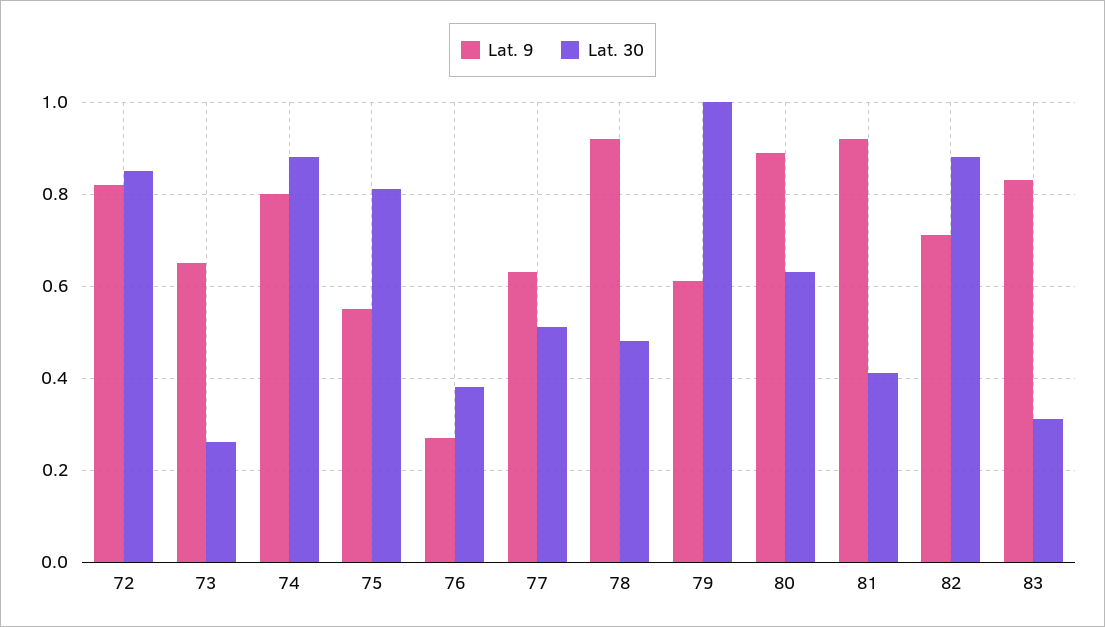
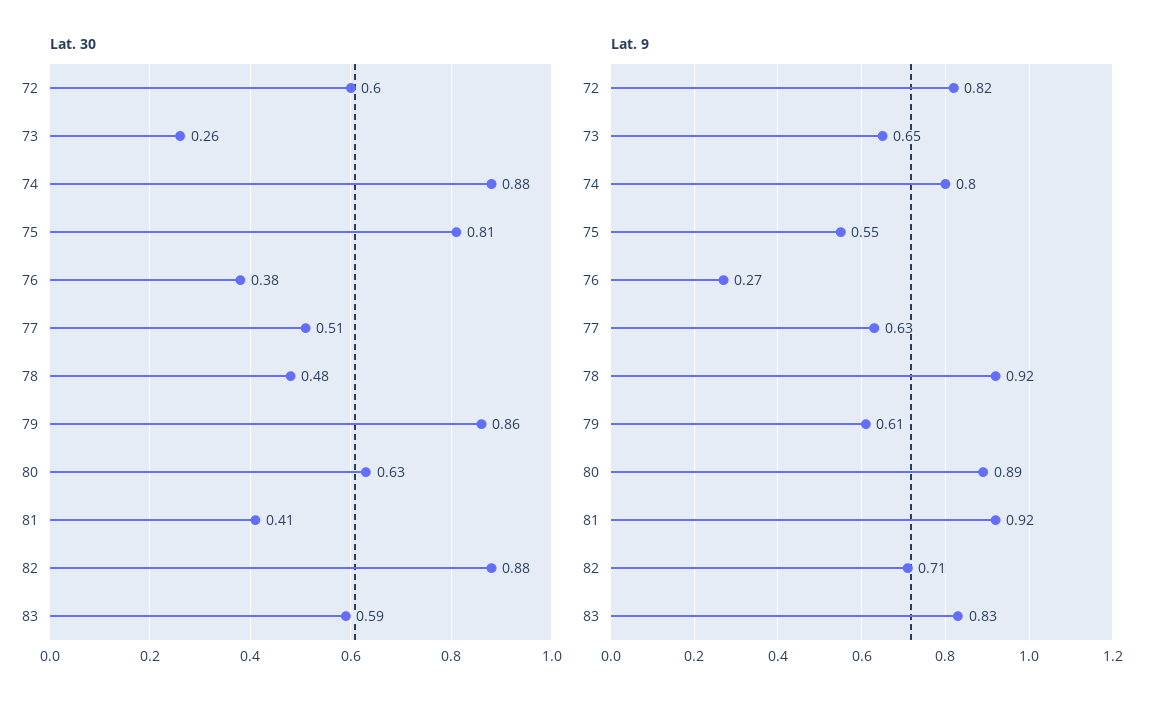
Lat. 30, 72: 0.85 -> 0.6
Lat. 30, 79: 1 -> 0.86
Lat. 30, 83: 0.3 -> 0.59

